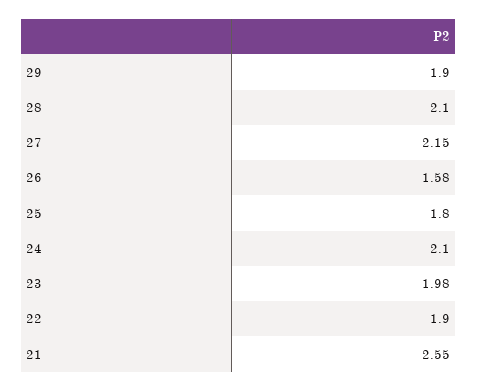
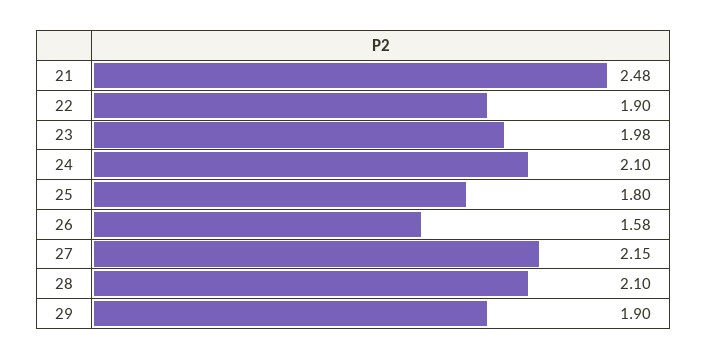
21: 2.55 -> 2.48

